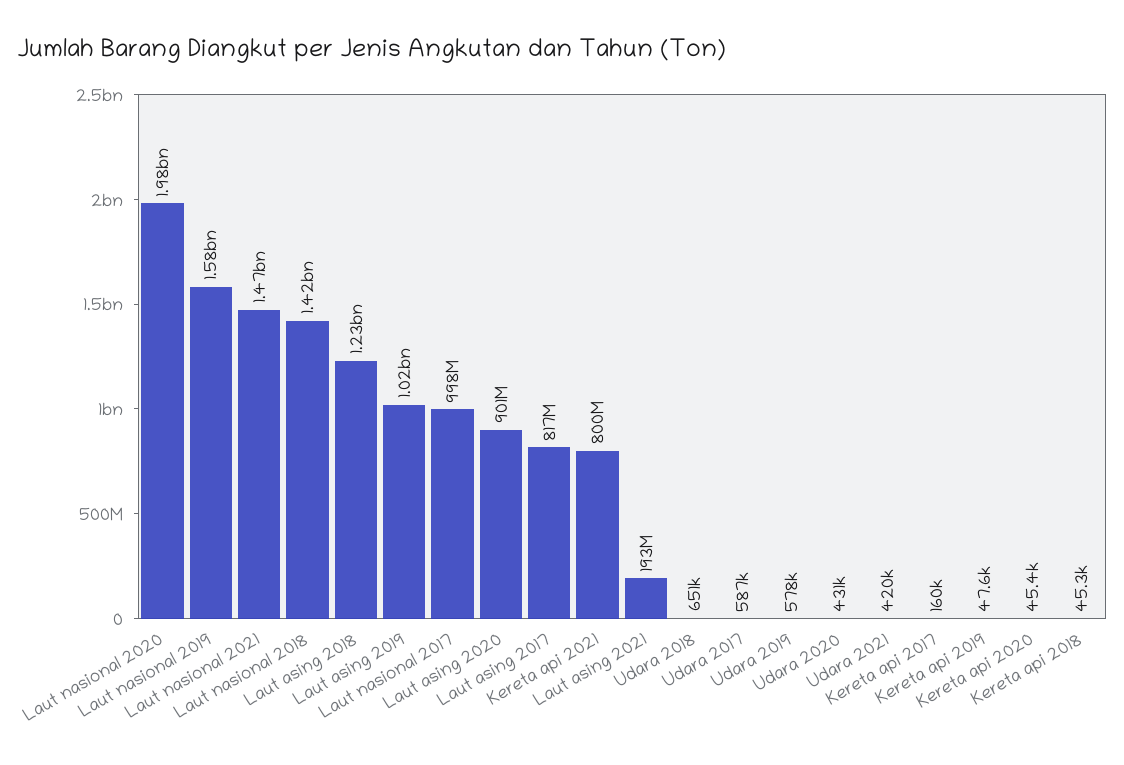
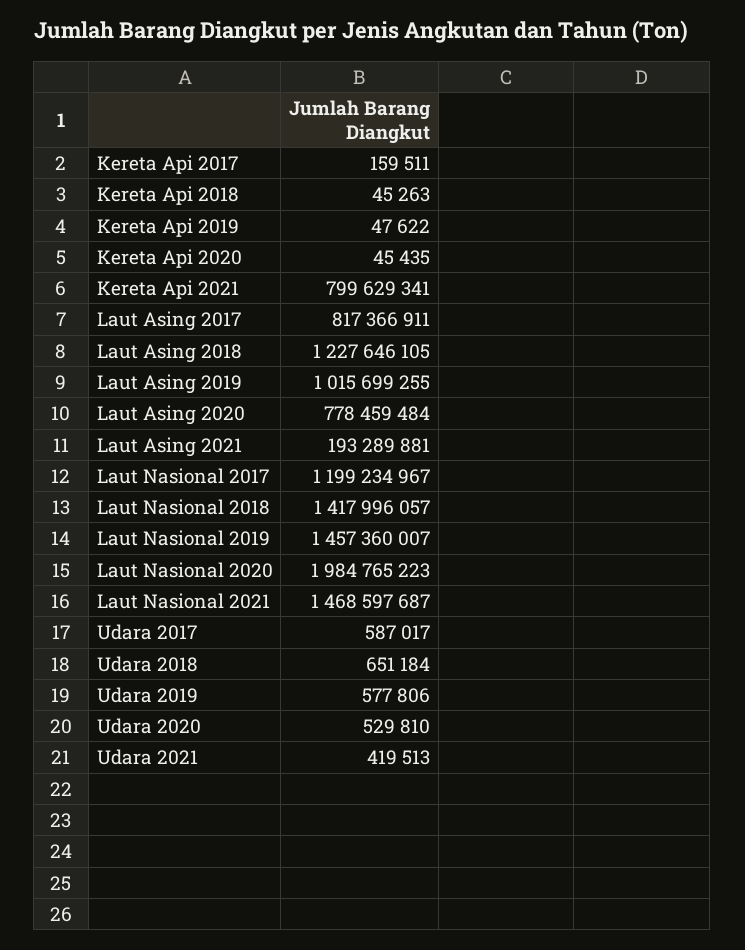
Laut nasional 2019: 1580000000 -> 1457360007
Laut nasional 2017: 998000000 -> 1199234967
Laut asing 2020: 901000000 -> 778459484
Udara 2020: 431000 -> 529810

